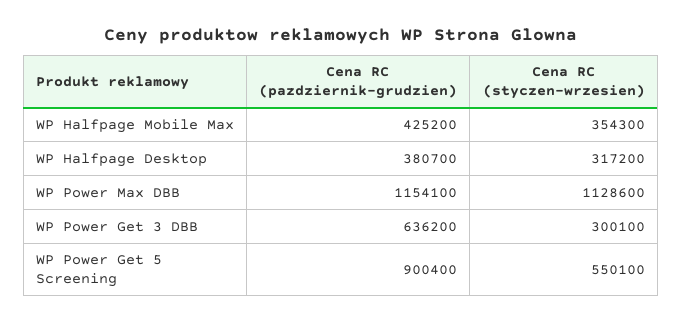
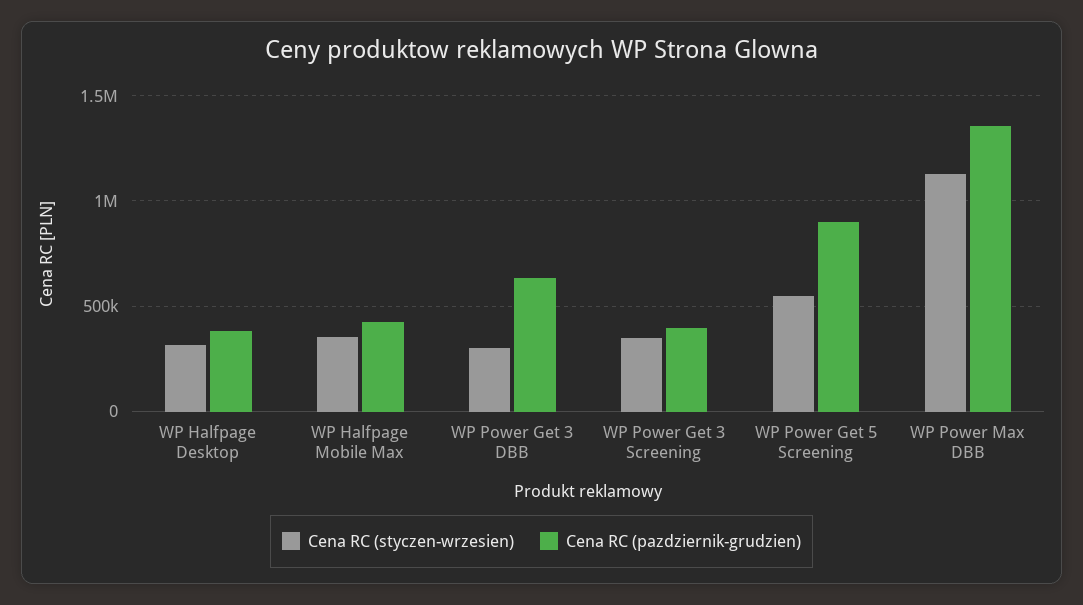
Cena RC (pazdziernik-grudzien), WP Power Max DBB: 1154100 -> 1350000
Cena RC (styczen-wrzesien), WP Power Get 3 Screening: none -> 350000
Cena RC (pazdziernik-grudzien), WP Power Get 3 Screening: none -> 400000

